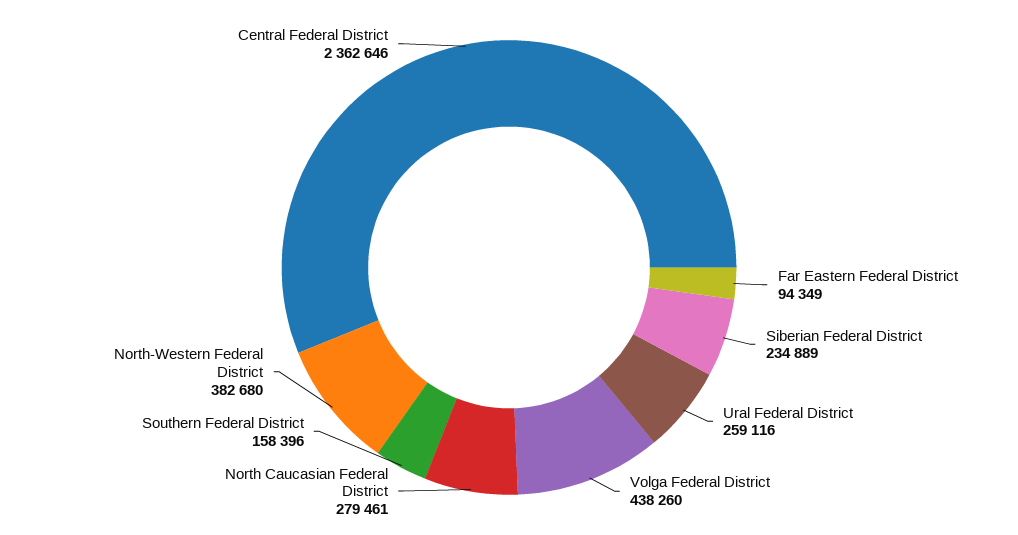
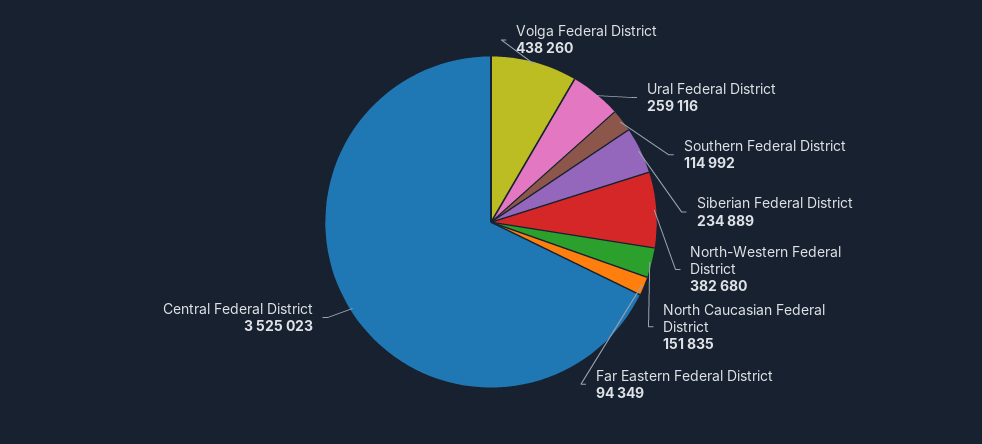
North Caucasian Federal District: 279461 -> 151835
Southern Federal District: 158396 -> 114992
Central Federal District: 2362646 -> 3525023

